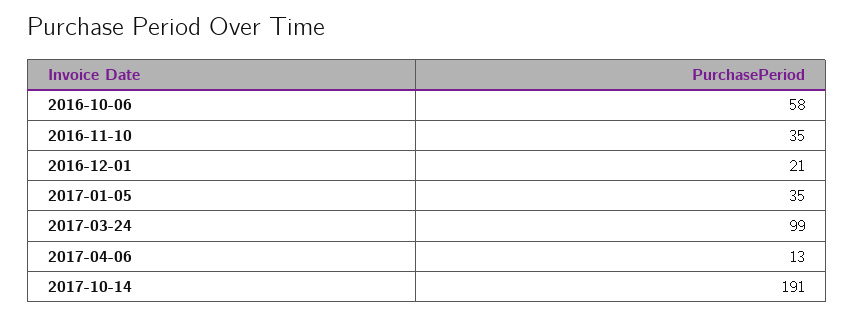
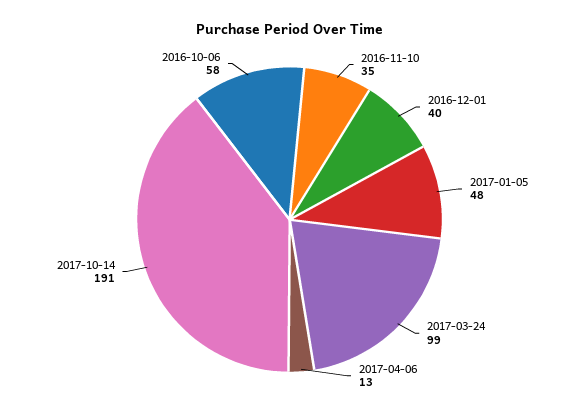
2016-12-01: 21 -> 40
2017-01-05: 35 -> 48

